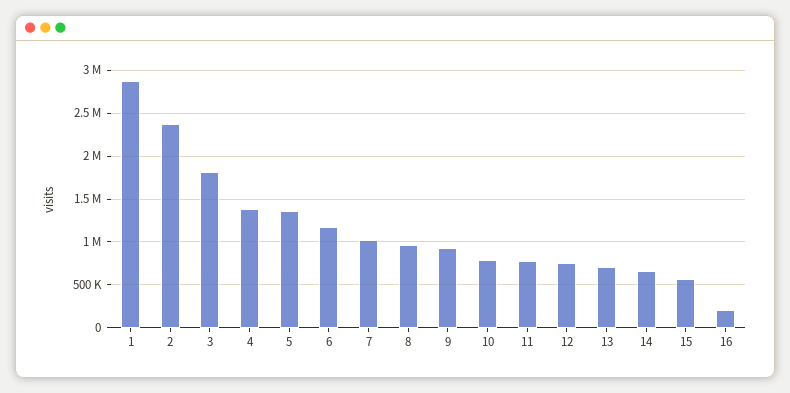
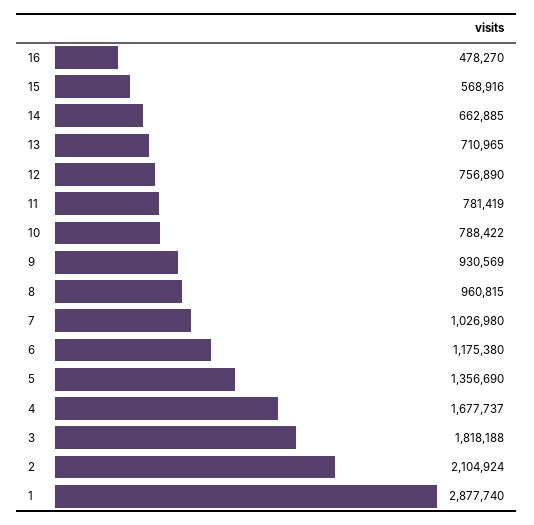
2: 2400000 -> 2104924
4: 1400000 -> 1677737
16: 200000 -> 478270

